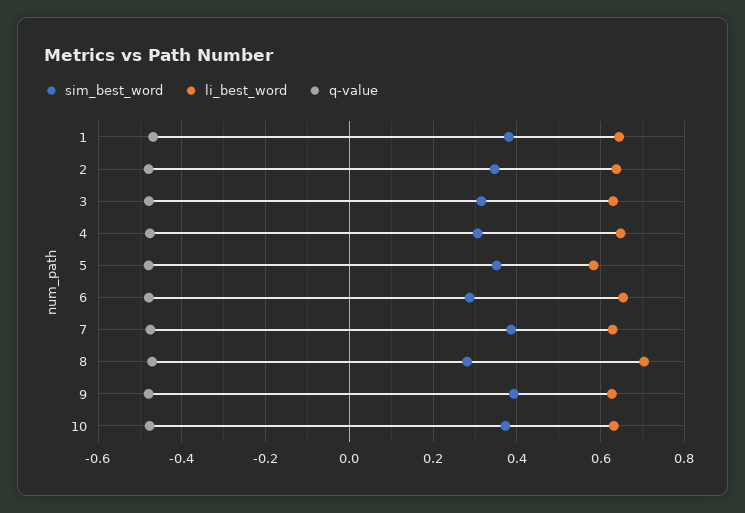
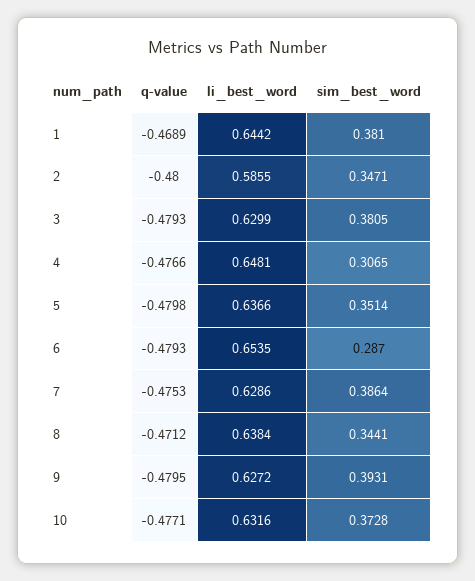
li_best_word, 2: 0.64 -> 0.5855
sim_best_word, 3: 0.32 -> 0.3805
li_best_word, 5: 0.58 -> 0.6366
sim_best_word, 8: 0.28 -> 0.3441
li_best_word, 8: 0.7 -> 0.6384

